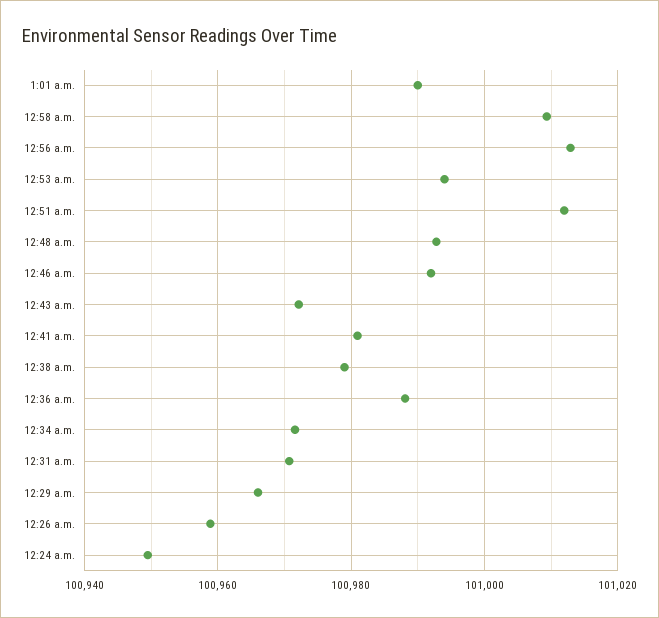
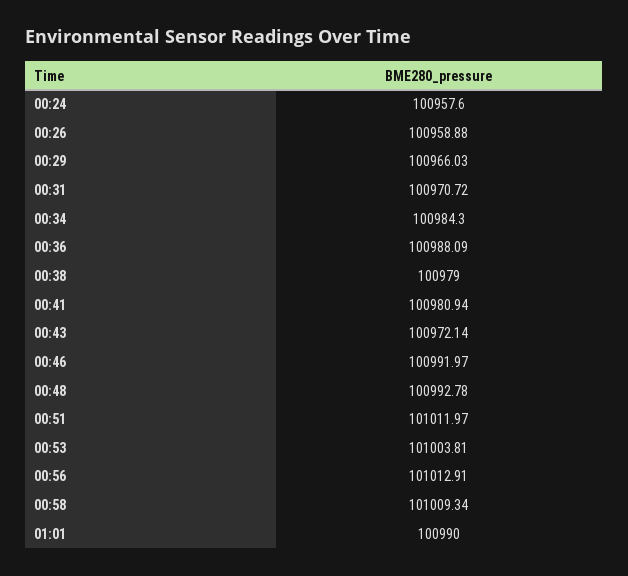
12:53 a.m.: 100994 -> 101003.81
12:34 a.m.: 100972 -> 100984.3
12:24 a.m.: 100950 -> 100957.6

